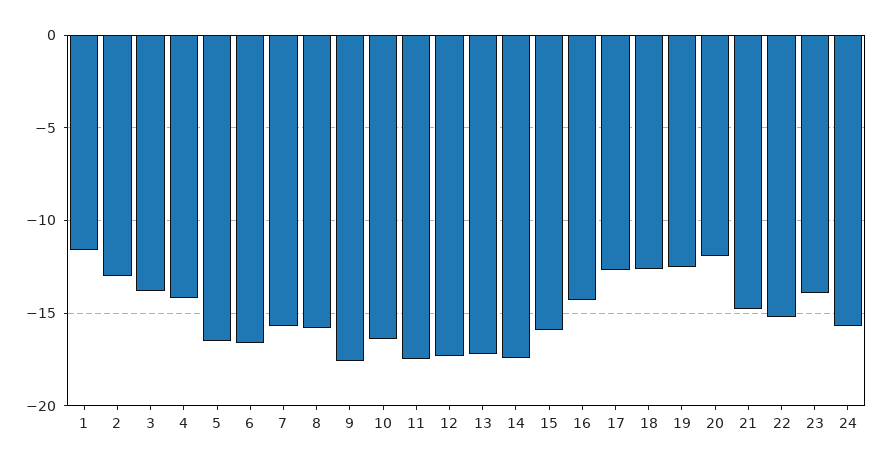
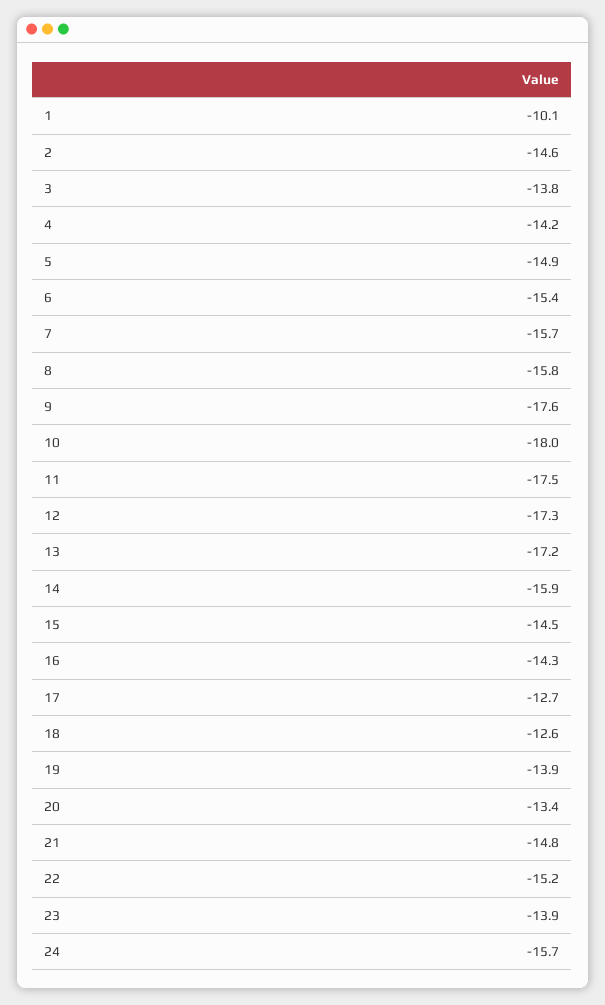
1: -11.5 -> -10.1
2: -13 -> -14.6
5: -16.5 -> -14.9
6: -16.5 -> -15.4
10: -16.5 -> -18
14: -17.5 -> -15.9
15: -16 -> -14.5
19: -12.5 -> -13.9
20: -12 -> -13.4

